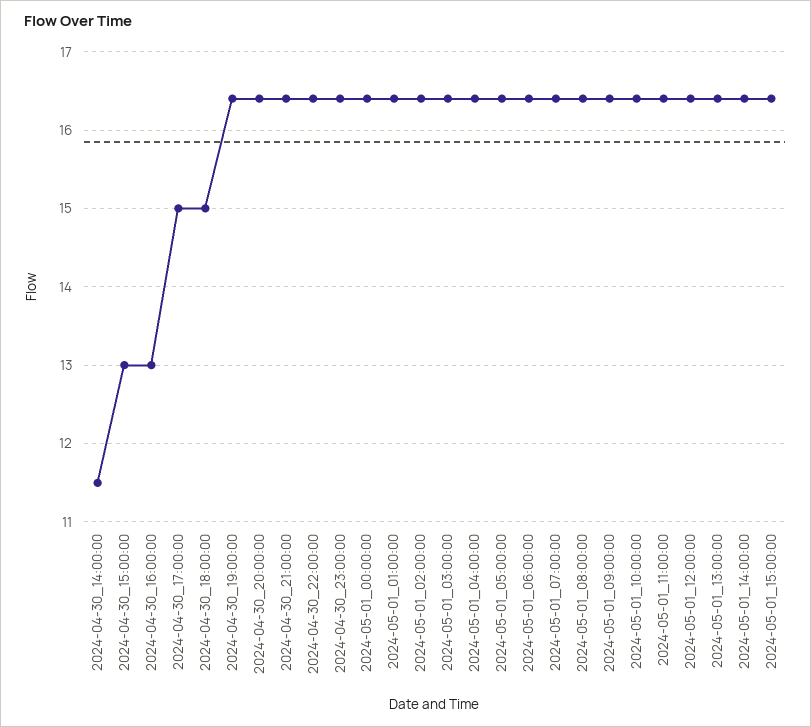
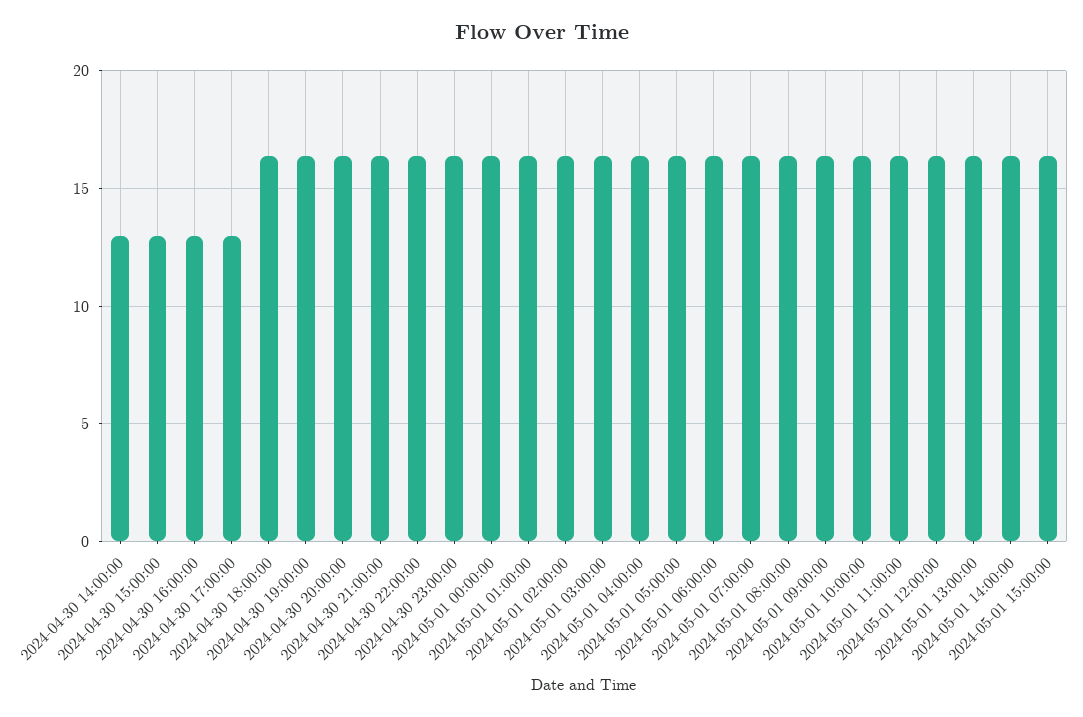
2024-04-30_14:00:00: 11.5 -> 13
2024-04-30_17:00:00: 15 -> 13
2024-04-30_18:00:00: 15 -> 16.5

